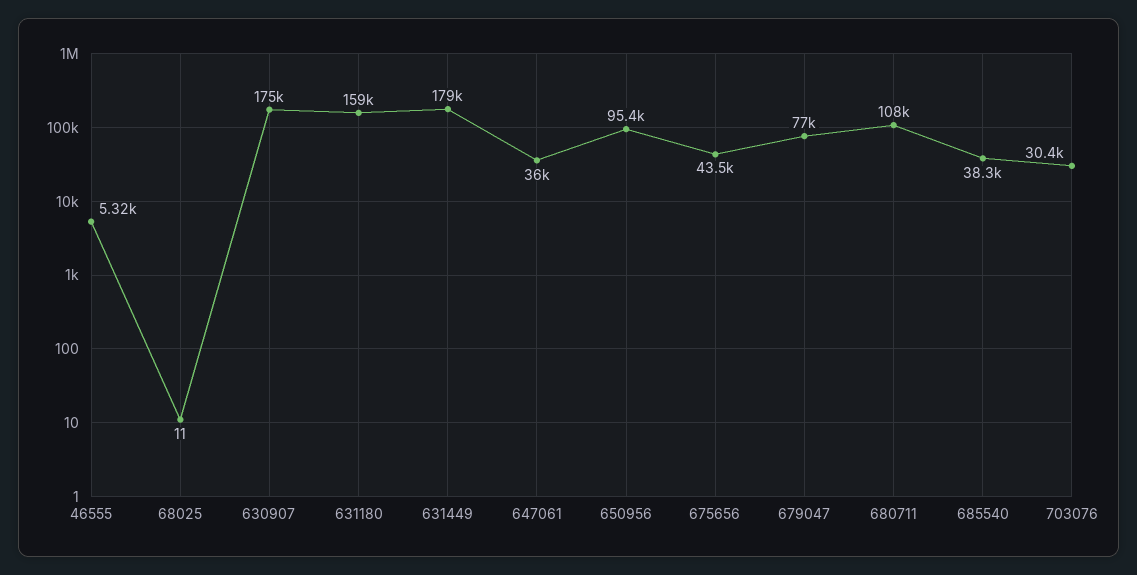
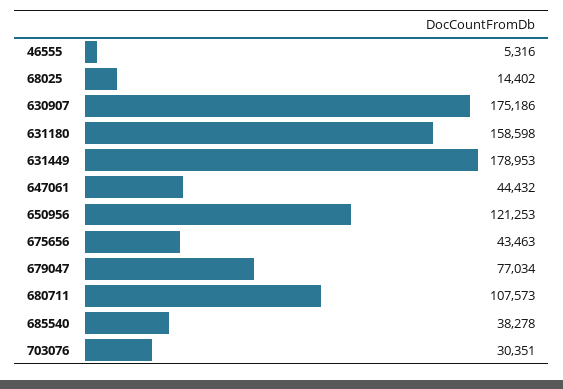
68025: 11 -> 14402
647061: 36000 -> 44432
650956: 95400 -> 121253

